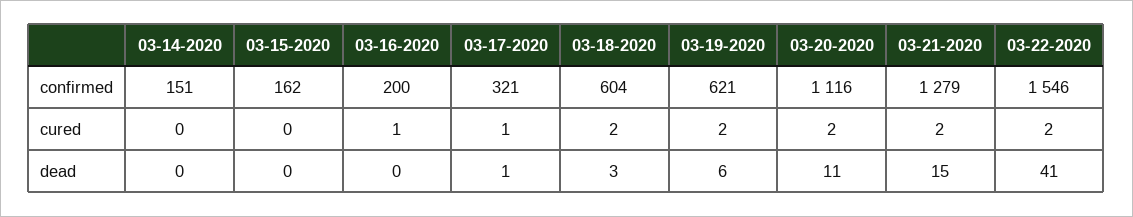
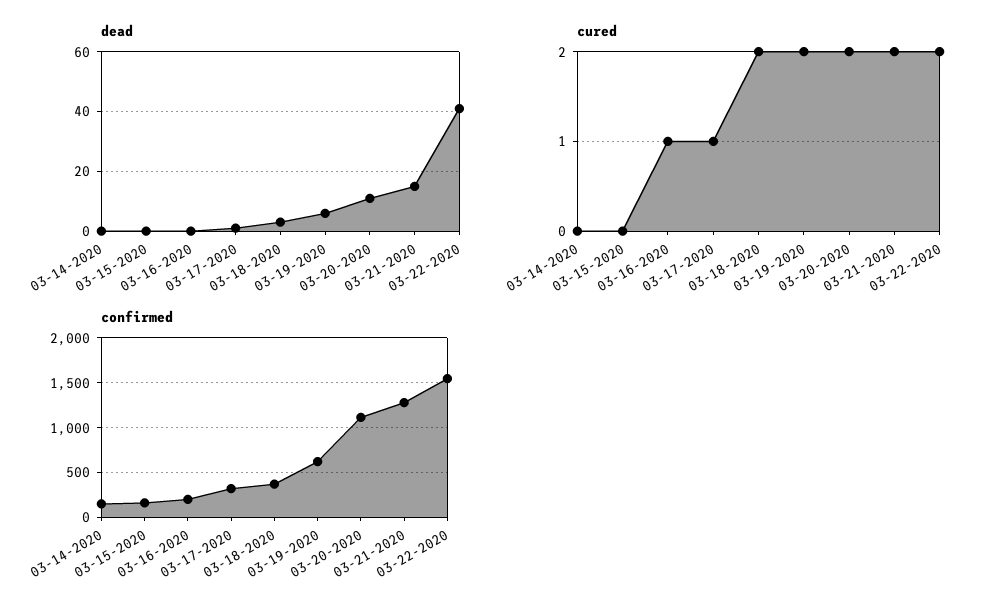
confirmed, 03-18-2020: 604 -> 400

